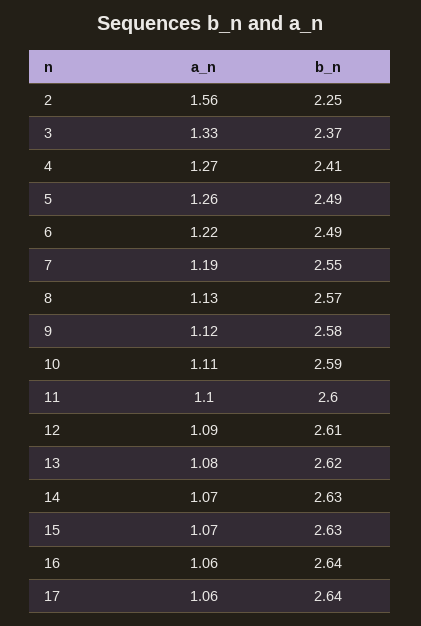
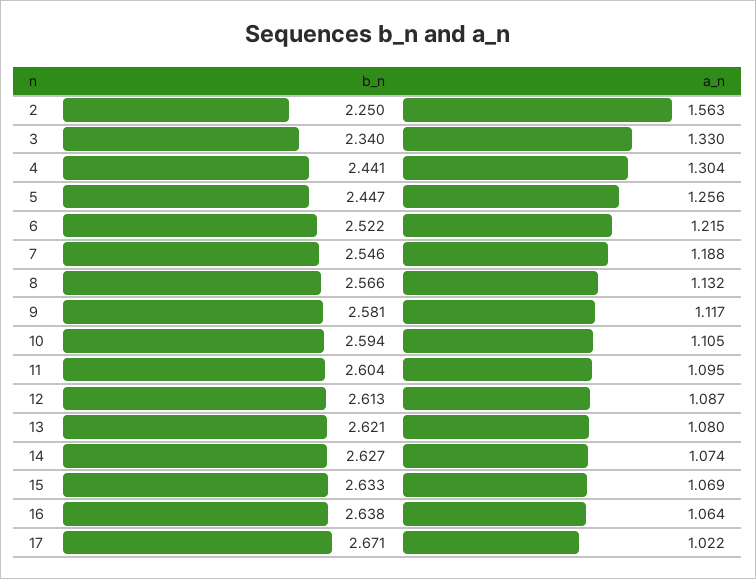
b_n, 3: 2.37 -> 2.34
a_n, 4: 1.27 -> 1.304
b_n, 4: 2.41 -> 2.441
b_n, 5: 2.49 -> 2.447
b_n, 6: 2.49 -> 2.522
a_n, 17: 1.06 -> 1.022
b_n, 17: 2.64 -> 2.671

